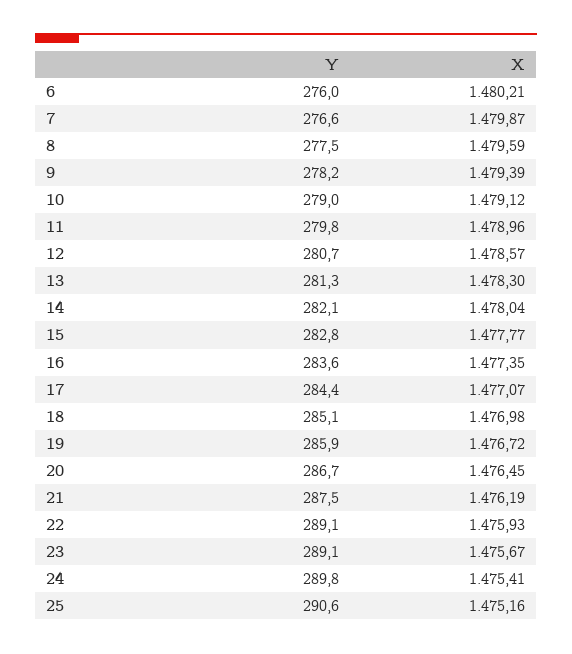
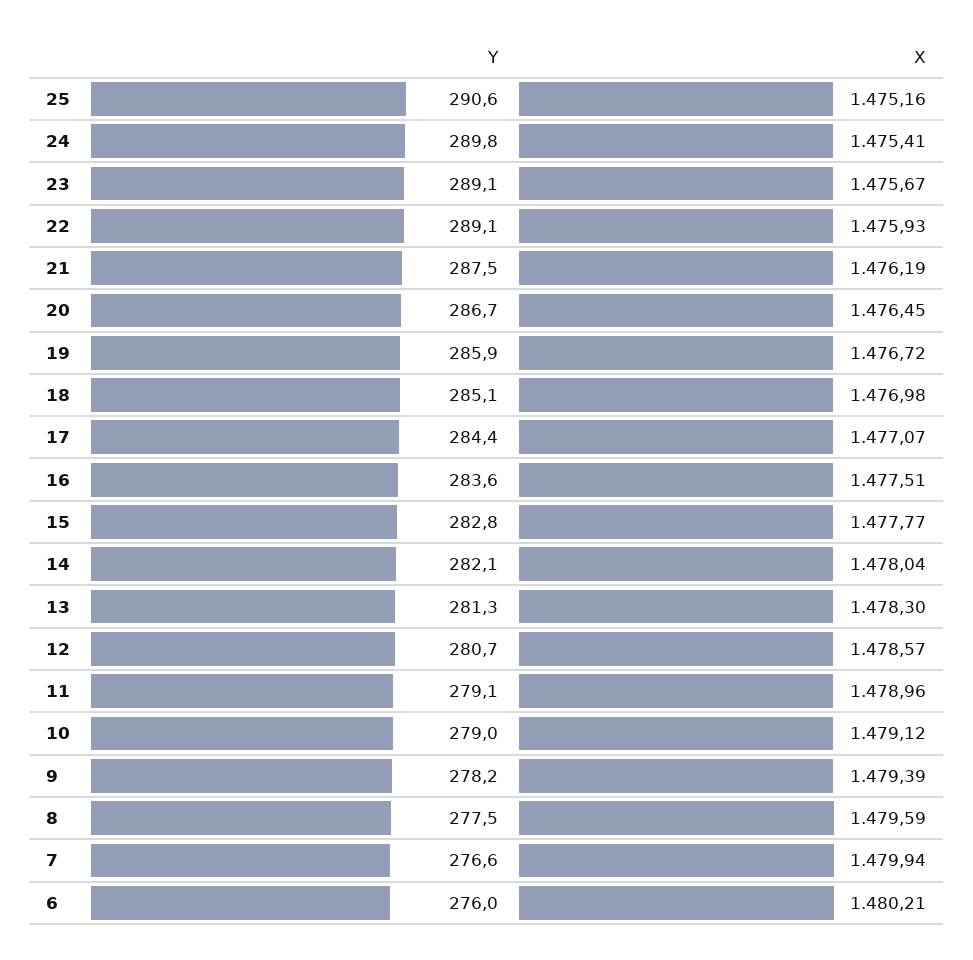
X, 7: 1479.87 -> 1479.94
Y, 11: 279.8 -> 279.1
X, 16: 1477.35 -> 1477.51

